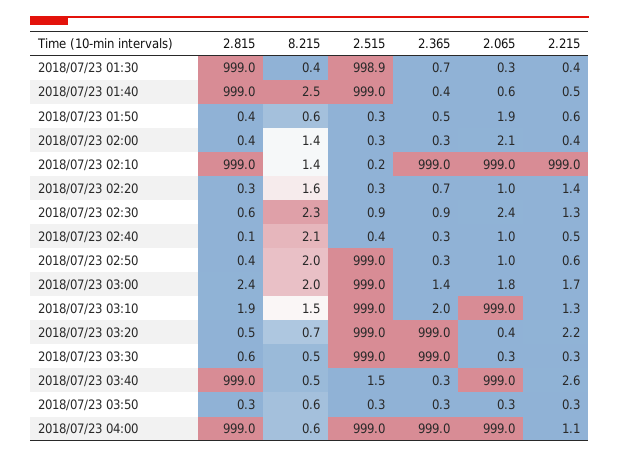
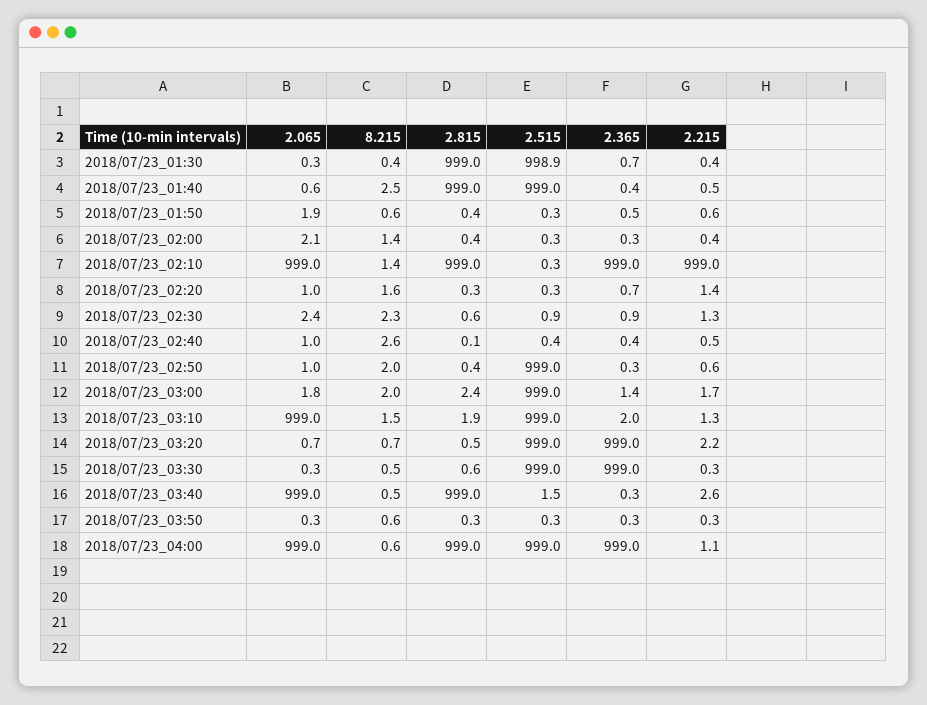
2.515, 2018/07/23 02:10: 0.2 -> 0.3
8.215, 2018/07/23 02:40: 2.1 -> 2.6
2.365, 2018/07/23 02:40: 0.3 -> 0.4
2.065, 2018/07/23 03:20: 0.4 -> 0.7

